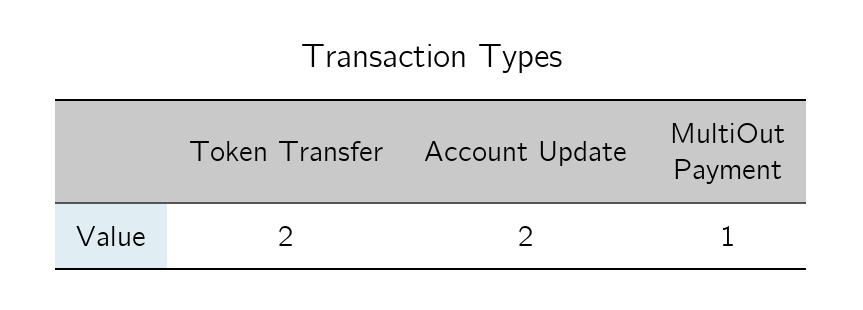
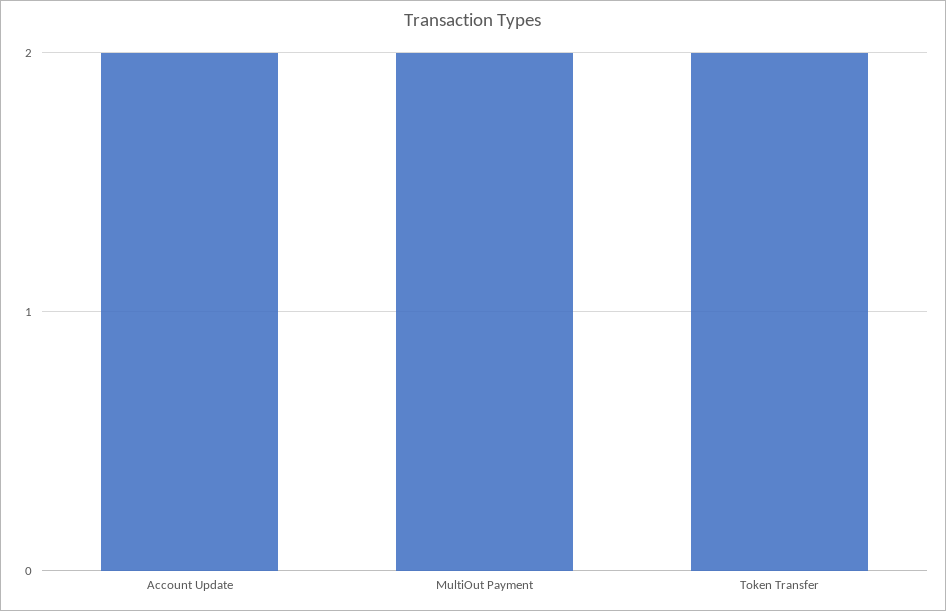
MultiOut Payment: 1 -> 2

